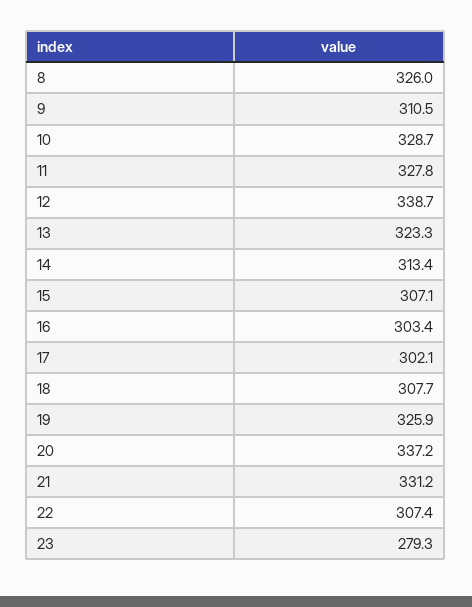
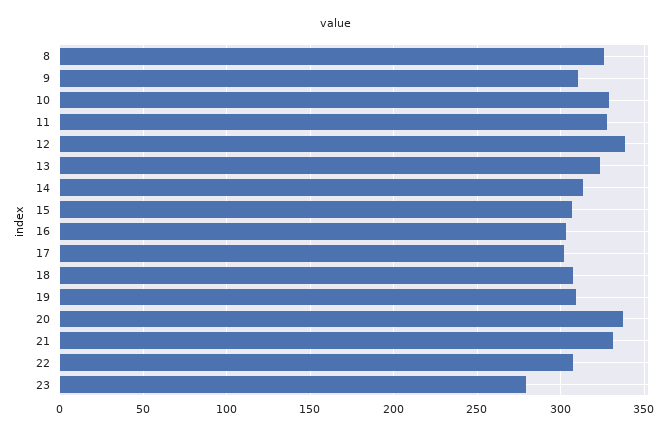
19: 325.9 -> 310

